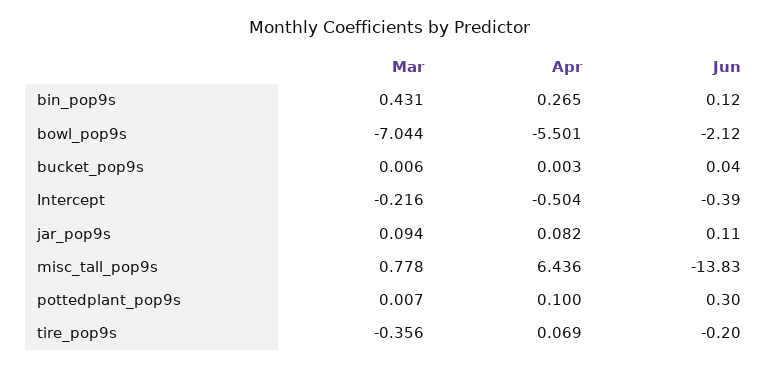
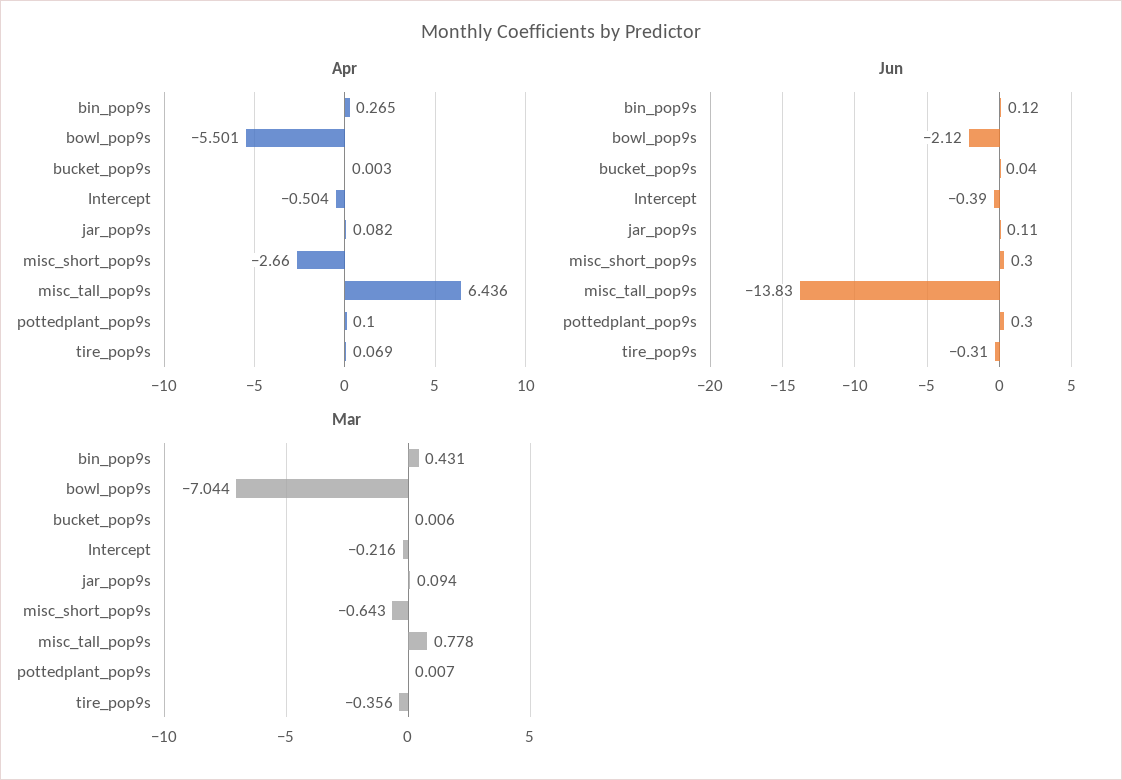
Jun, tire_pop9s: -0.2 -> -0.31
Apr, misc_short_pop9s: none -> -2.66
Jun, misc_short_pop9s: none -> 0.3
Mar, misc_short_pop9s: none -> -0.643

